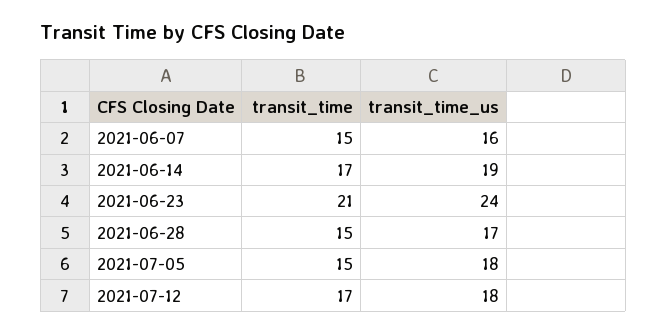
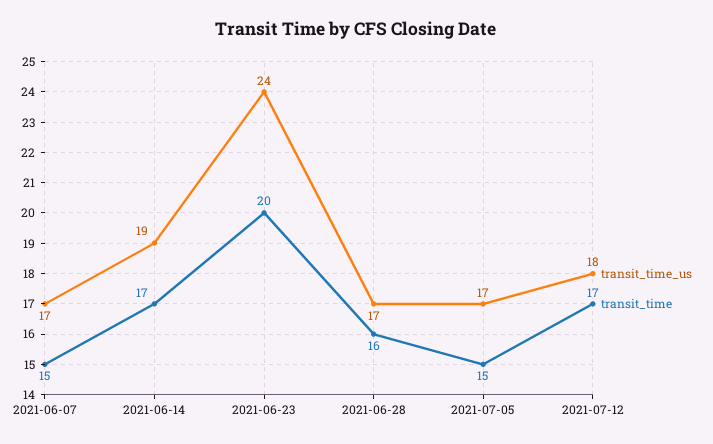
transit_time_us, 2021-06-07: 16 -> 17
transit_time, 2021-06-23: 21 -> 20
transit_time, 2021-06-28: 15 -> 16
transit_time_us, 2021-07-05: 18 -> 17

